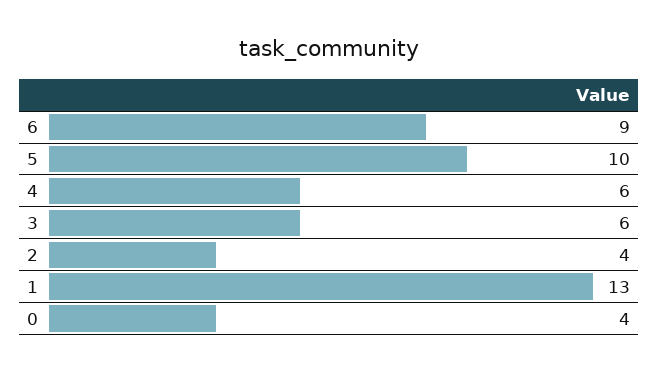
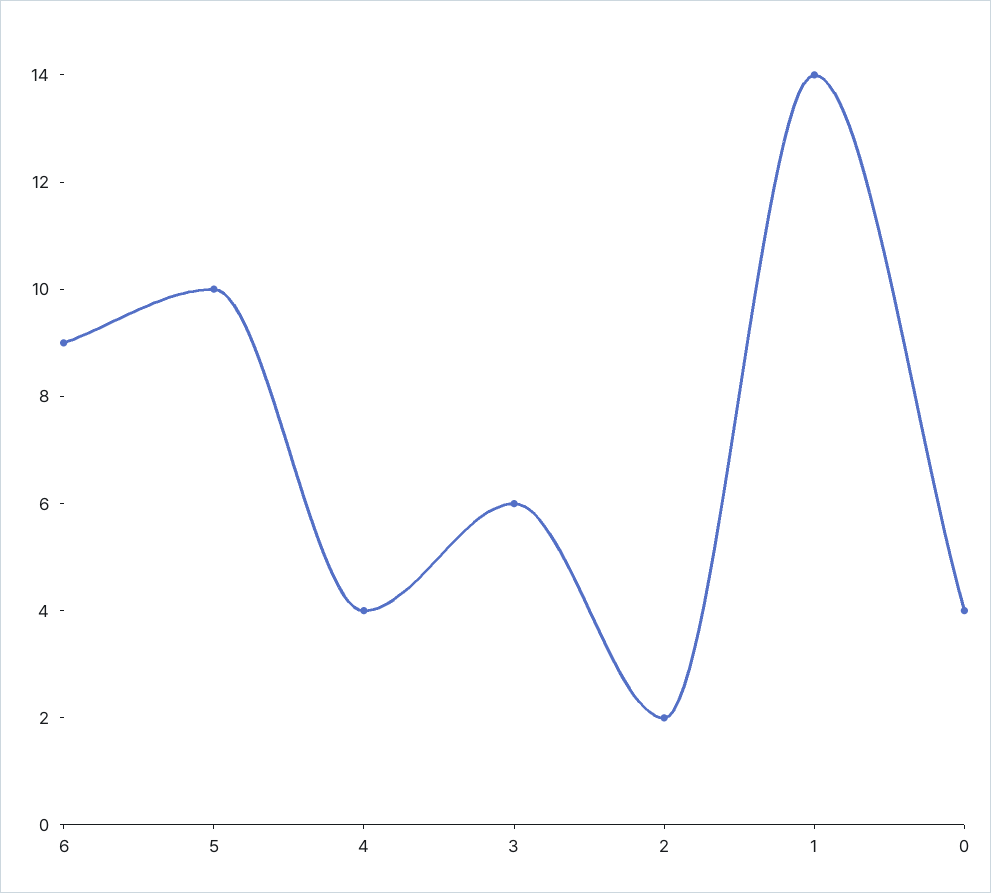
4: 6 -> 4
2: 4 -> 2
1: 13 -> 14

